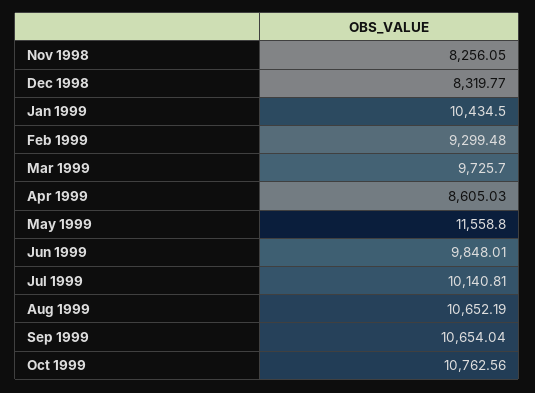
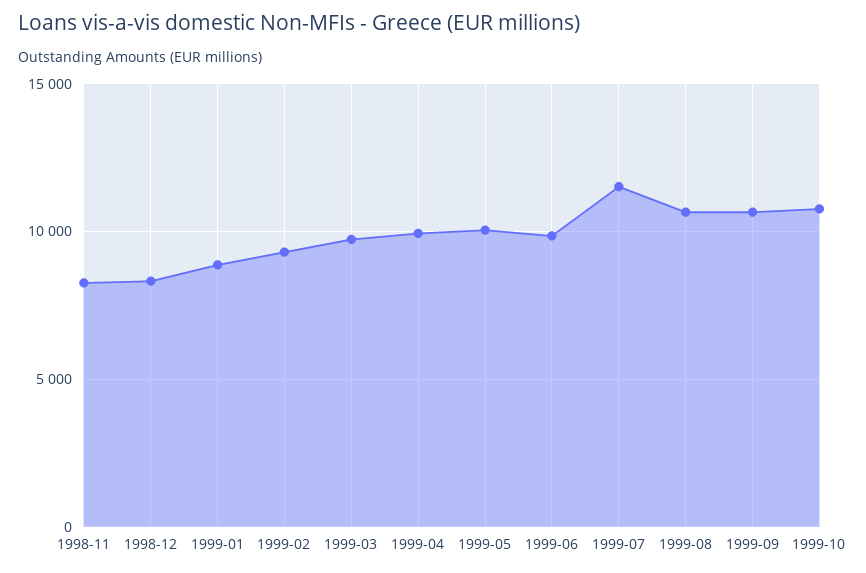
Jan 1999: 10434.5 -> 9000
Apr 1999: 8605.03 -> 10000
May 1999: 11558.8 -> 10000
Jul 1999: 10140.81 -> 11500

